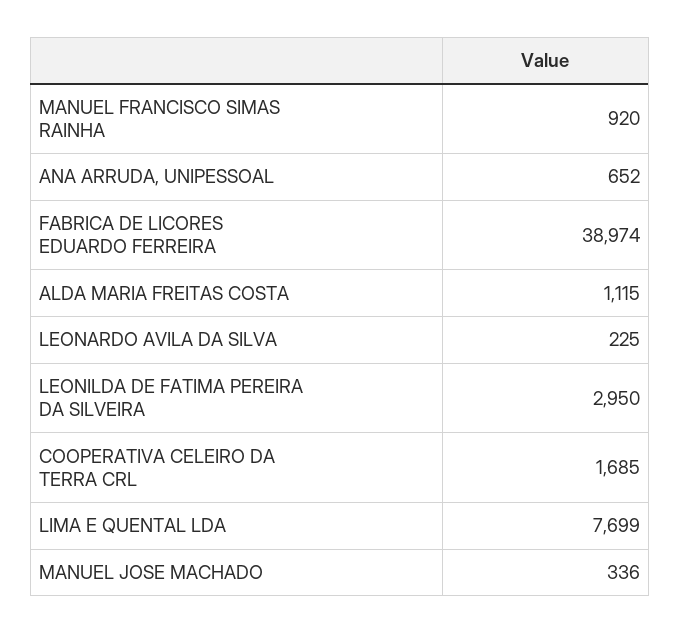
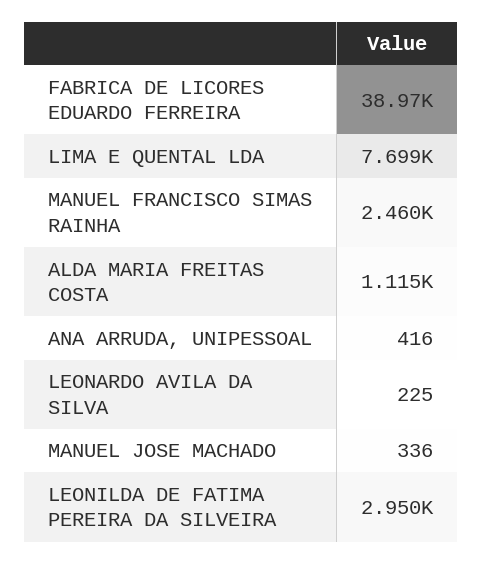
MANUEL FRANCISCO SIMAS RAINHA: 920 -> 2460
ANA ARRUDA, UNIPESSOAL: 652 -> 416
COOPERATIVA CELEIRO DA TERRA CRL: 1685 -> none

